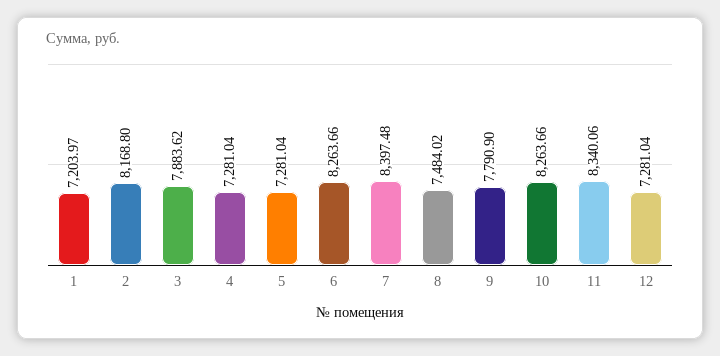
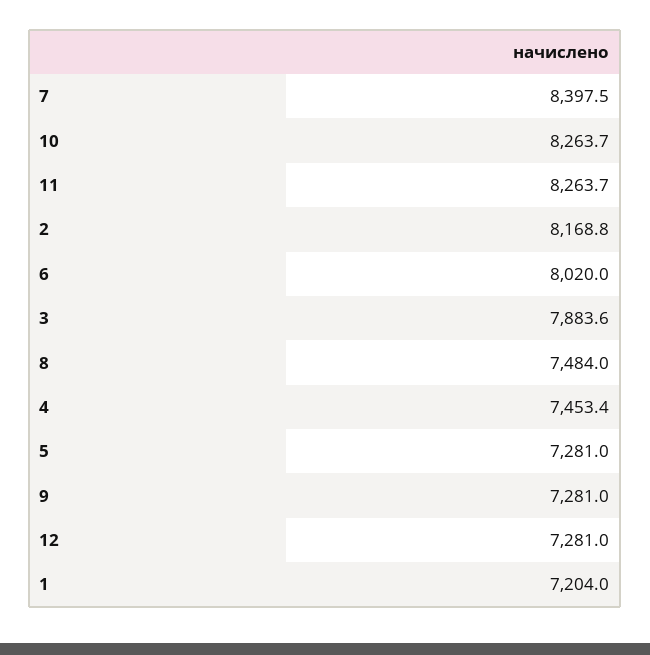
4: 7281.04 -> 7453.4
6: 8263.66 -> 8020
9: 7790.9 -> 7281
11: 8340.06 -> 8263.7

